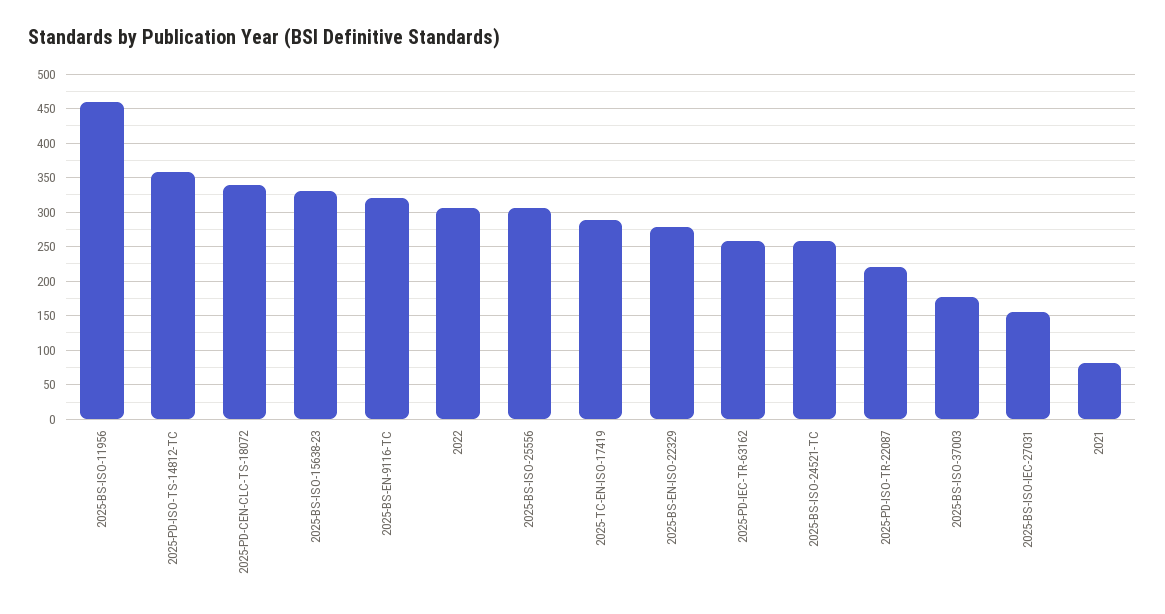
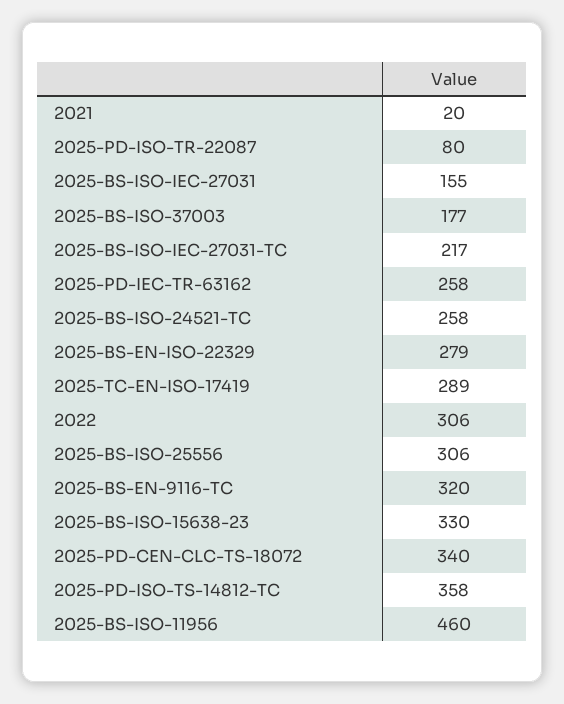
2025-PD-ISO-TR-22087: 220 -> 80
2021: 80 -> 20
2025-BS-ISO-IEC-27031-TC: none -> 217

